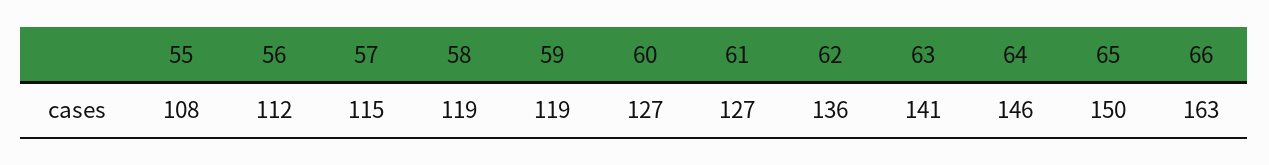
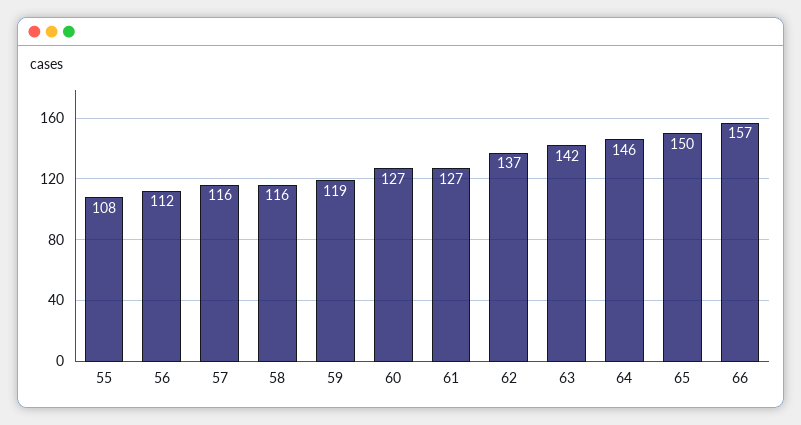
57: 115 -> 116
58: 119 -> 116
62: 136 -> 137
63: 141 -> 142
66: 163 -> 157

